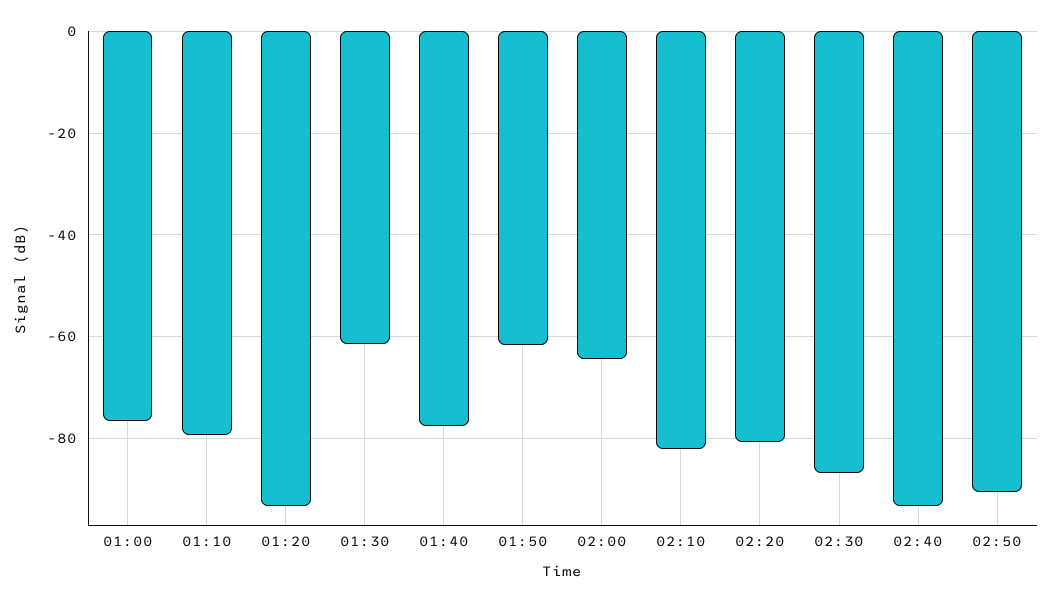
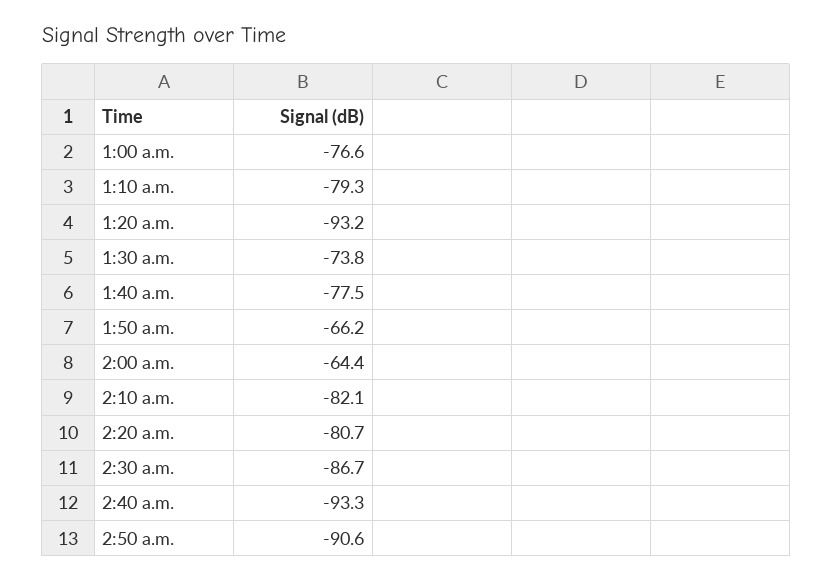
01:30: -62 -> -73.8
01:50: -62 -> -66.2

